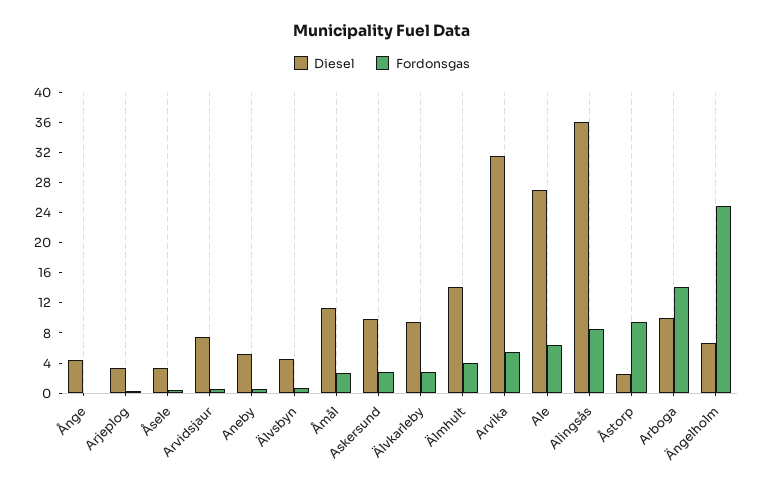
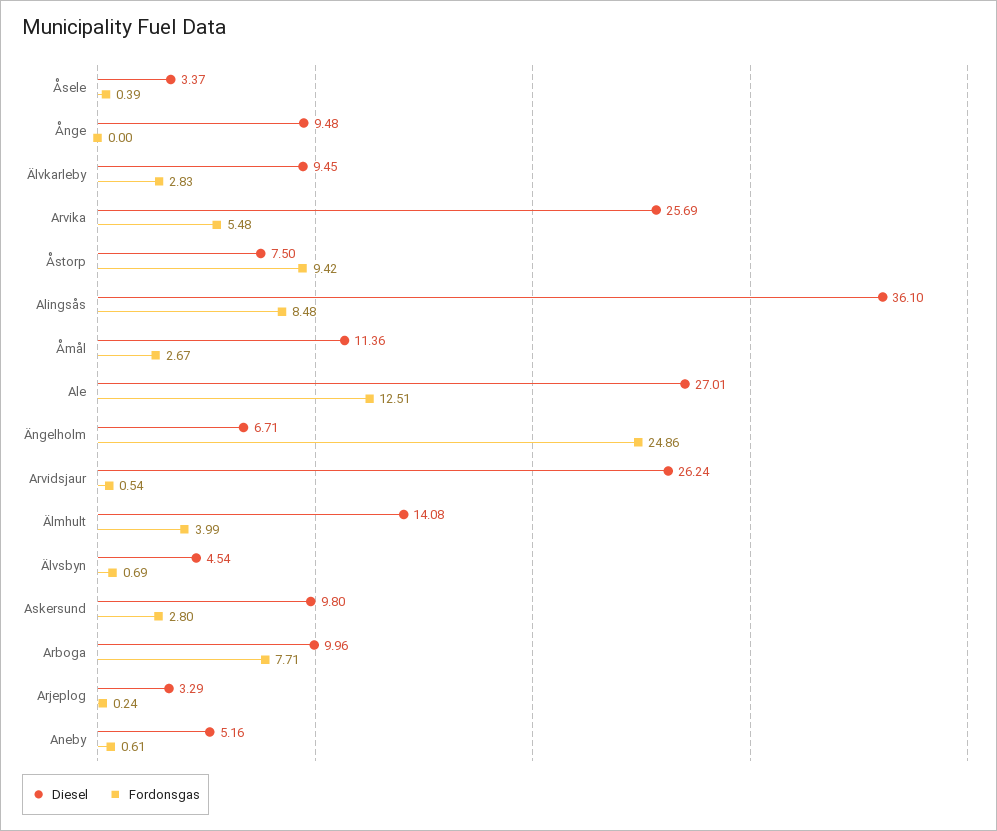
Diesel, Ånge: 4 -> 9.48
Diesel, Arvidsjaur: 8 -> 26.24
Diesel, Arvika: 32 -> 25.69
Fordonsgas, Ale: 6 -> 12.51
Diesel, Åstorp: 2 -> 7.5
Fordonsgas, Arboga: 14 -> 7.71

